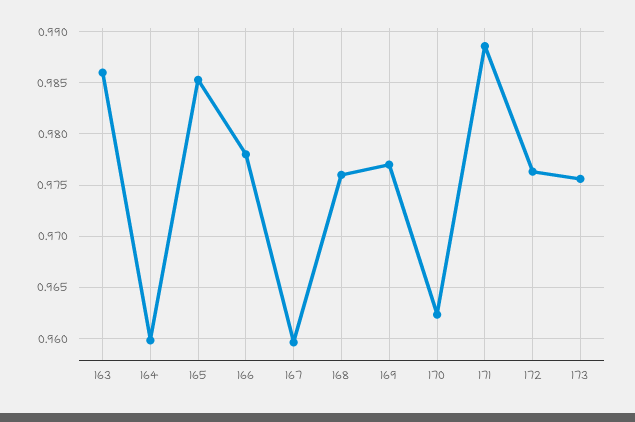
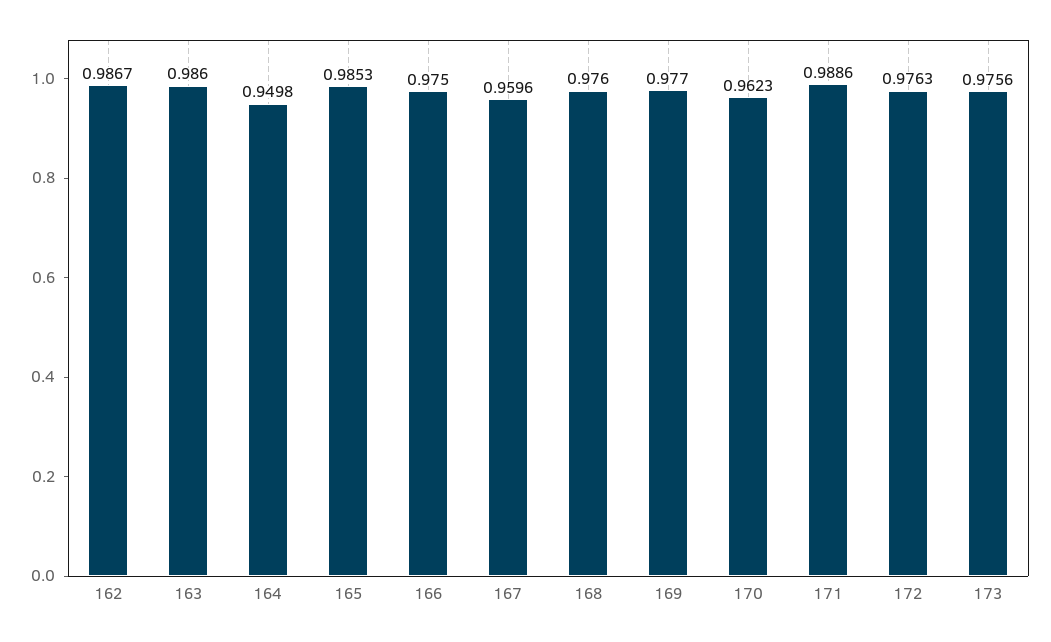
164: 0.96 -> 0.9498
166: 0.978 -> 0.975
162: none -> 0.9867

